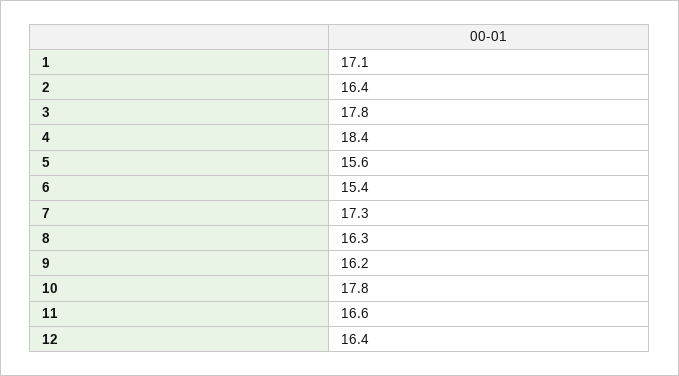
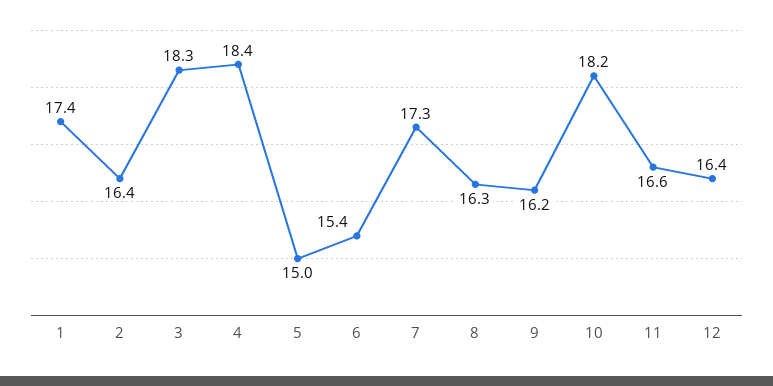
1: 17.1 -> 17.4
3: 17.8 -> 18.3
5: 15.6 -> 15
10: 17.8 -> 18.2

